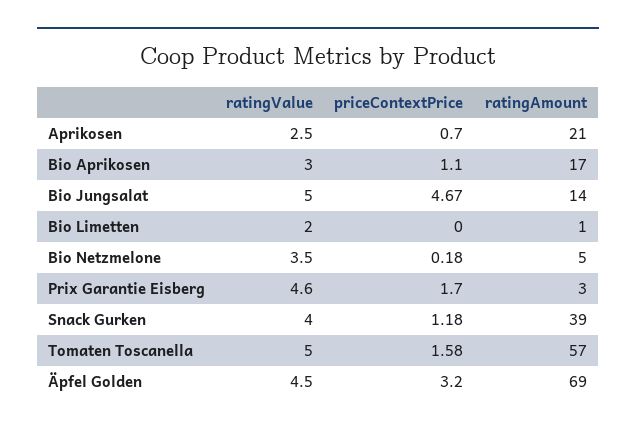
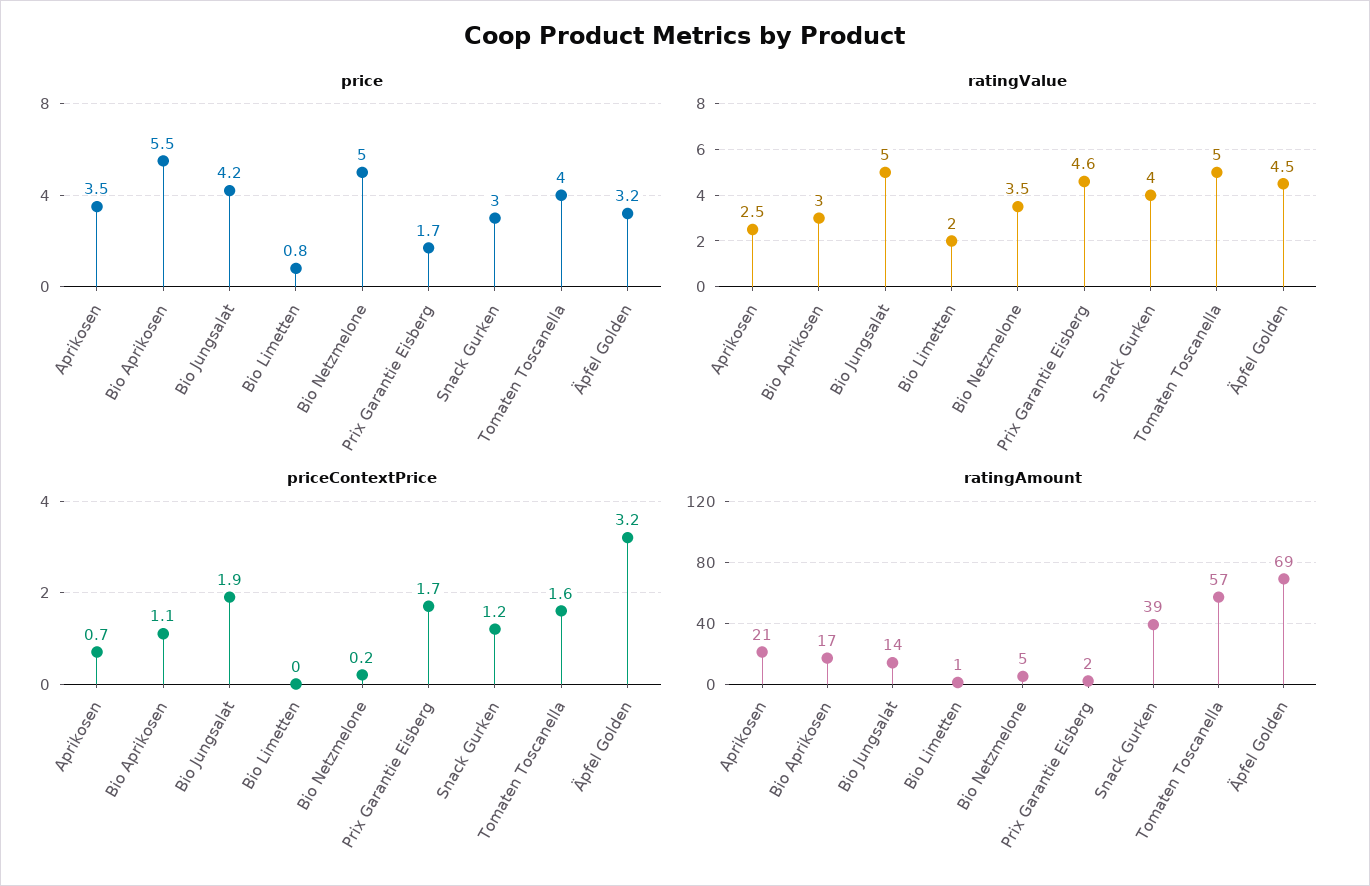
priceContextPrice, Bio Jungsalat: 4.67 -> 1.9
ratingAmount, Prix Garantie Eisberg: 3 -> 2
price, Aprikosen: none -> 3.5
price, Bio Aprikosen: none -> 5.5
price, Bio Jungsalat: none -> 4.2
price, Bio Limetten: none -> 0.8
price, Bio Netzmelone: none -> 5
price, Prix Garantie Eisberg: none -> 1.7
price, Snack Gurken: none -> 3
price, Tomaten Toscanella: none -> 4
price, Äpfel Golden: none -> 3.2

